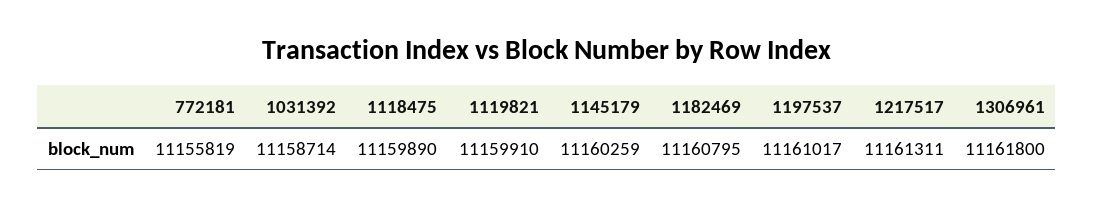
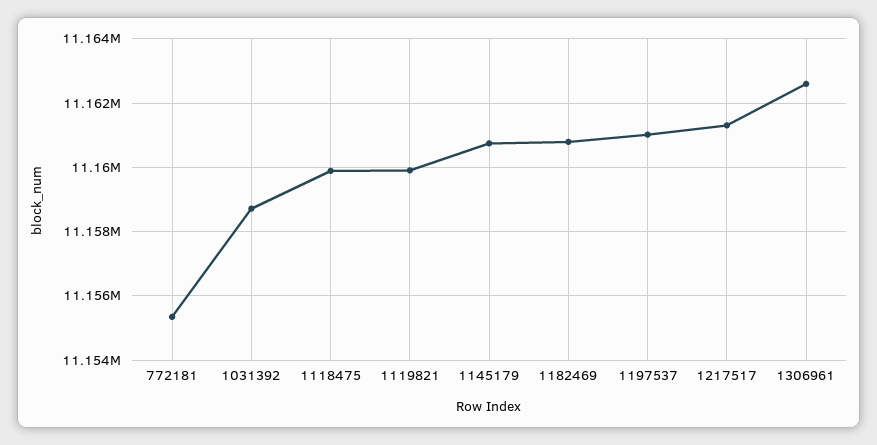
772181: 11155819 -> 11155400
1145179: 11160259 -> 11160800
1306961: 11161800 -> 11162600

